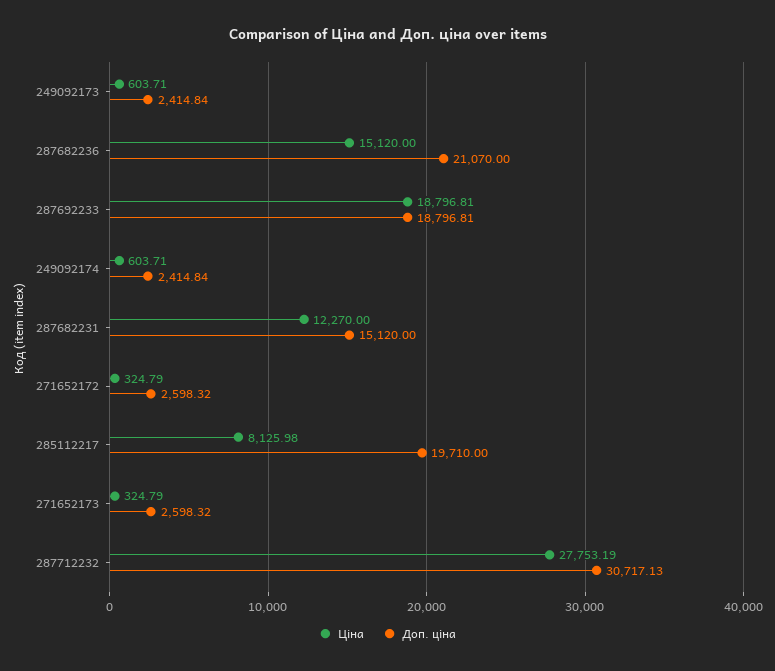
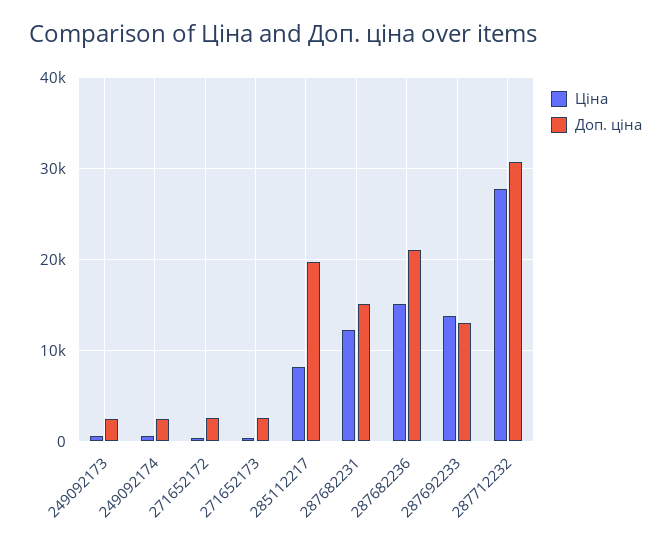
Ціна, 287692233: 18796.81 -> 14000
Доп. ціна, 287692233: 18796.81 -> 13000

